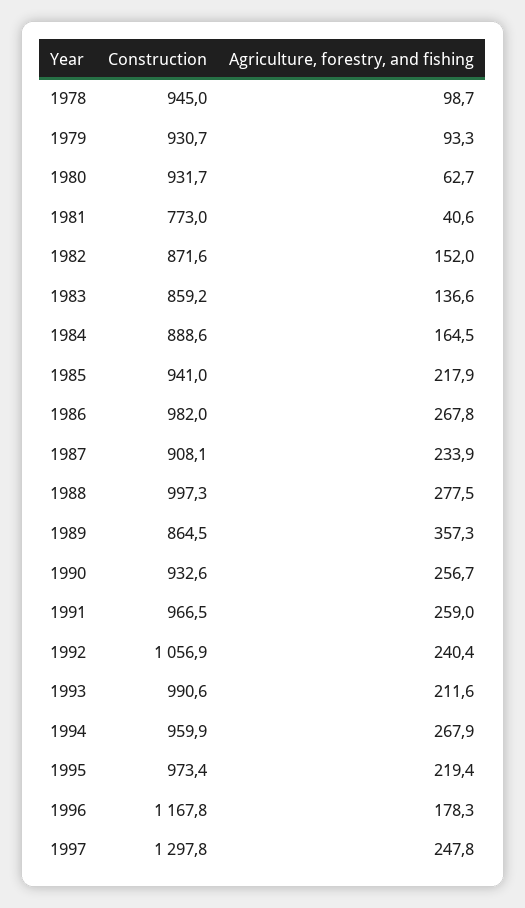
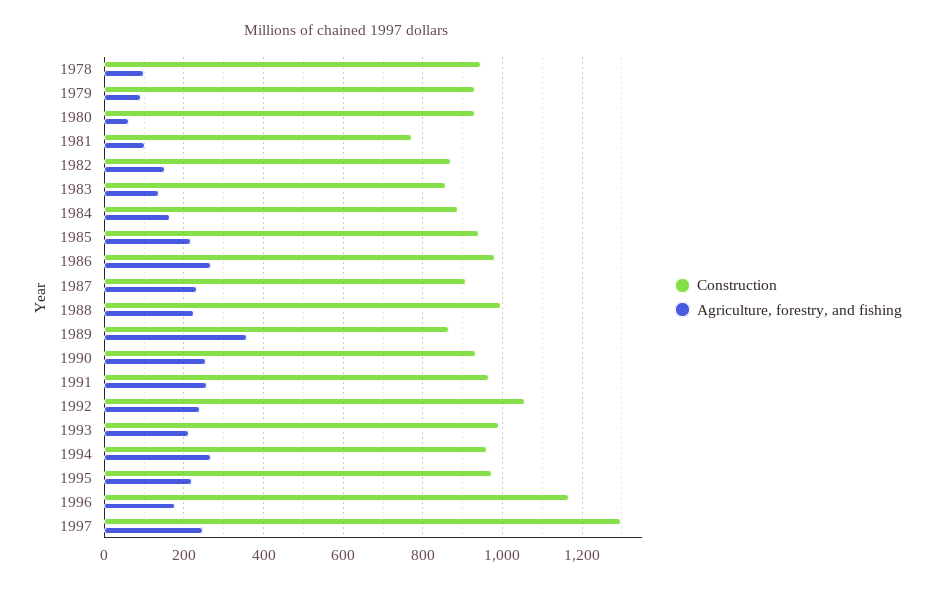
Agriculture, forestry, and fishing, 1981: 40.6 -> 100
Agriculture, forestry, and fishing, 1988: 277.5 -> 220

